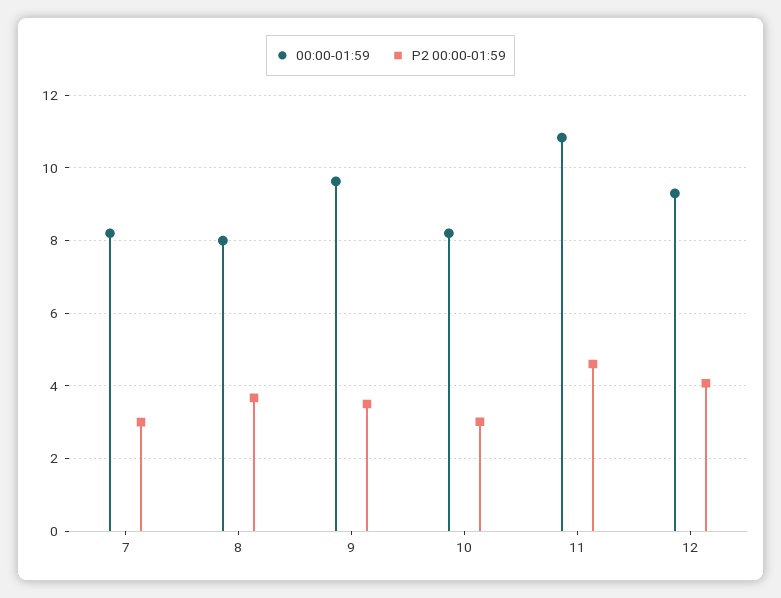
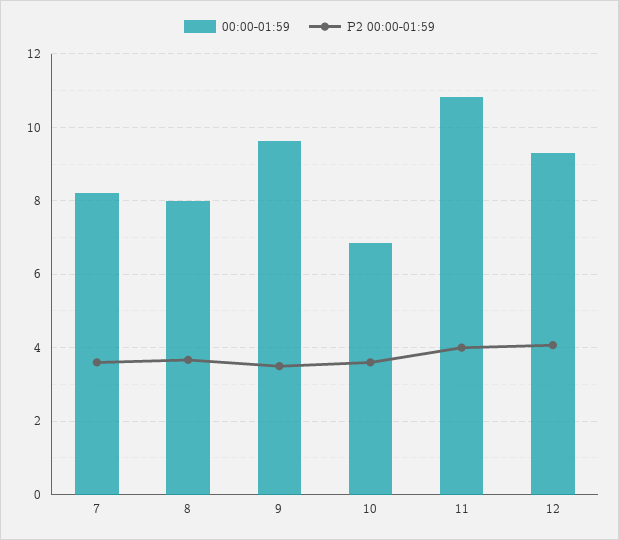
P2 00:00-01:59, 7: 3 -> 3.6
00:00-01:59, 10: 8.2 -> 6.8
P2 00:00-01:59, 10: 3 -> 3.6
P2 00:00-01:59, 11: 4.6 -> 4

